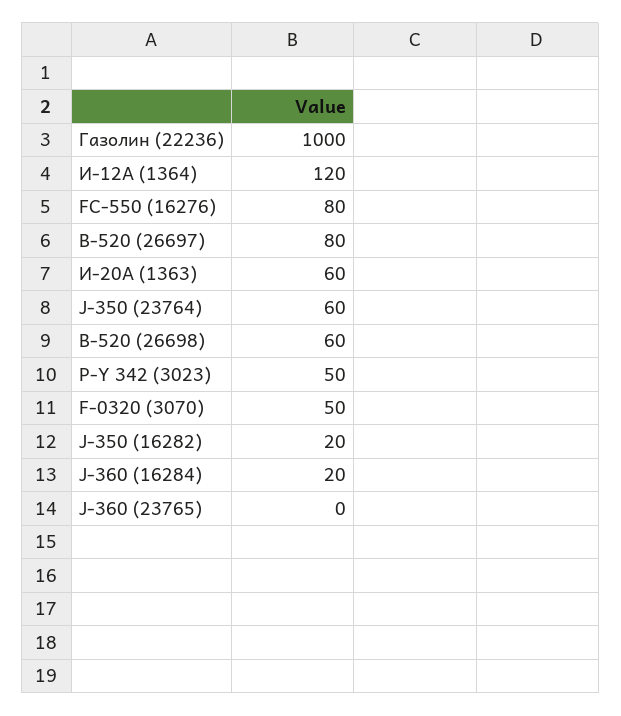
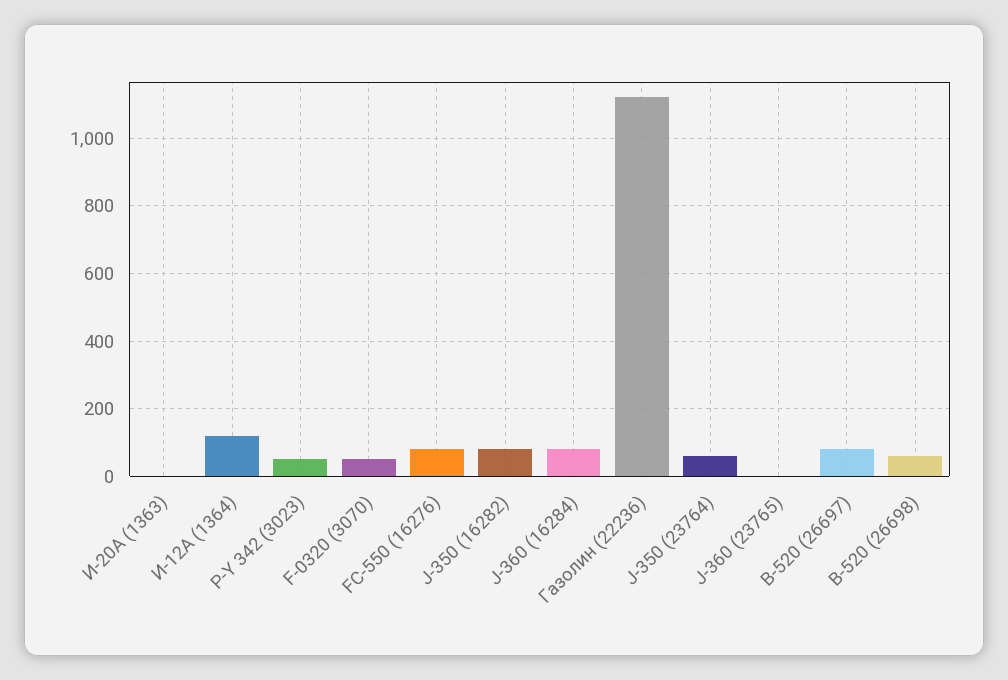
Газолин (22236): 1000 -> 1120
И-20А (1363): 60 -> 0
J-350 (16282): 20 -> 80
J-360 (16284): 20 -> 80

